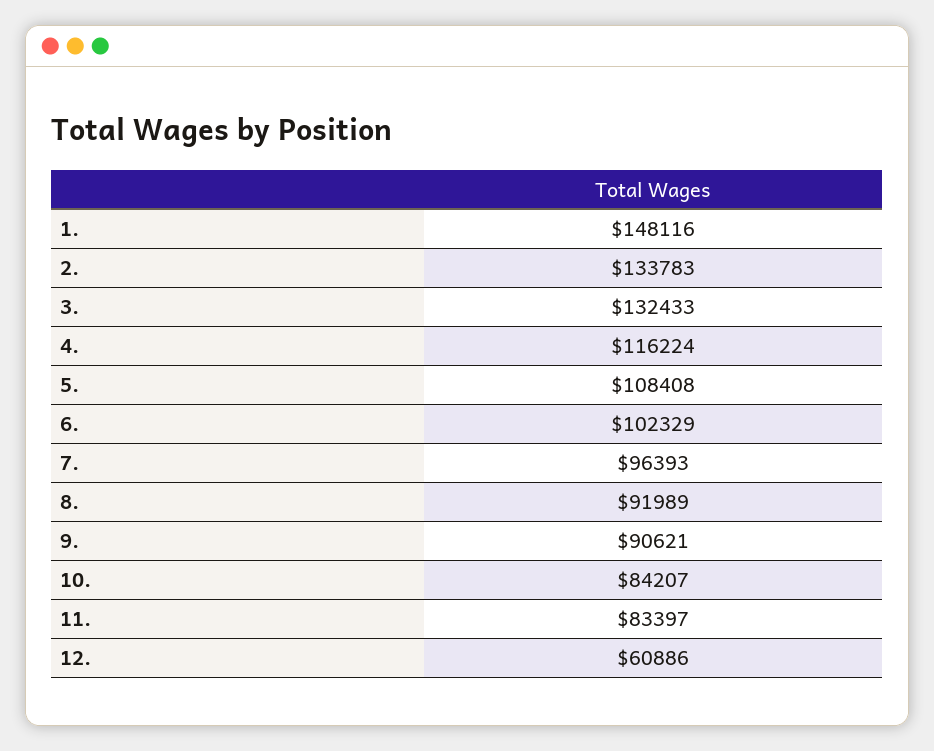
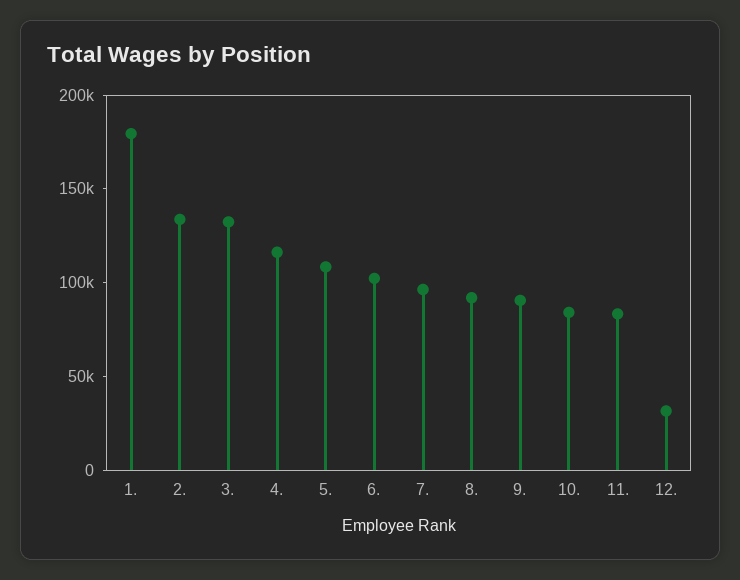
1.: 148116 -> 180000
12.: 60886 -> 30000

